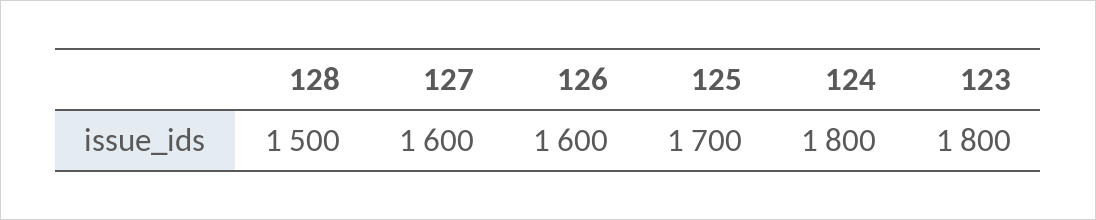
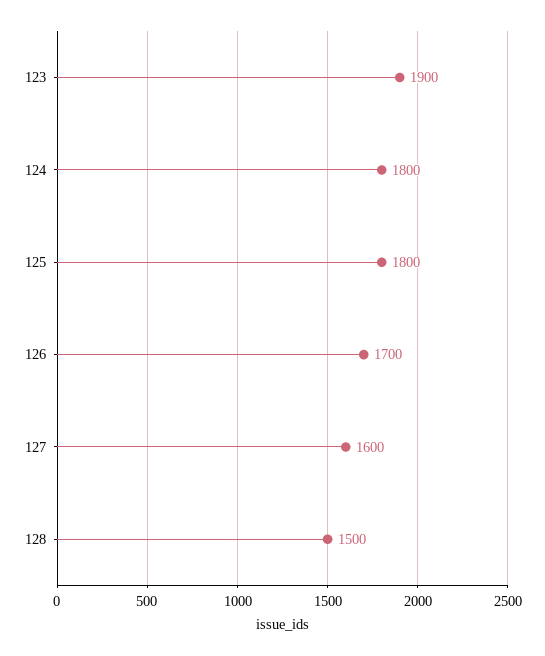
126: 1600 -> 1700
125: 1700 -> 1800
123: 1800 -> 1900

